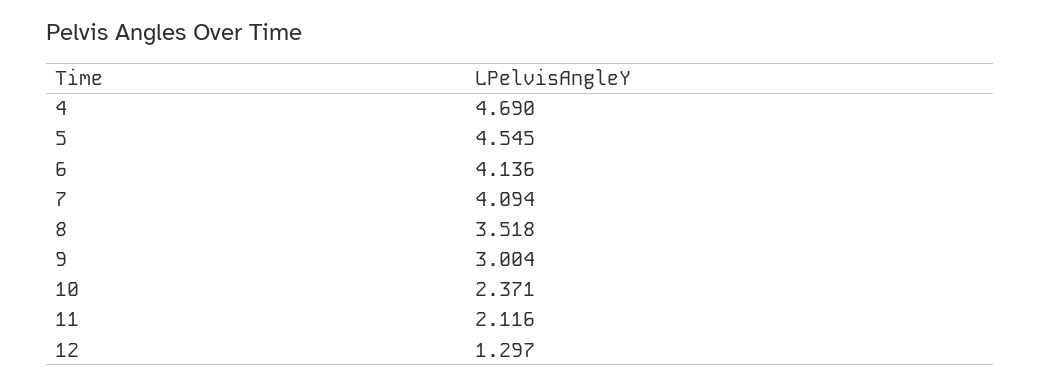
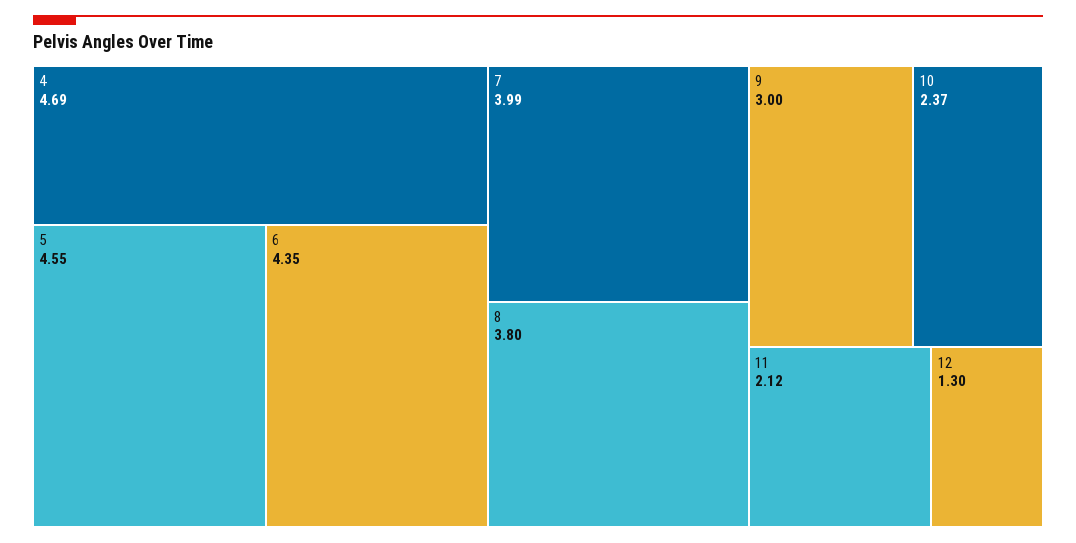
6: 4.136 -> 4.35
7: 4.094 -> 3.99
8: 3.518 -> 3.8

